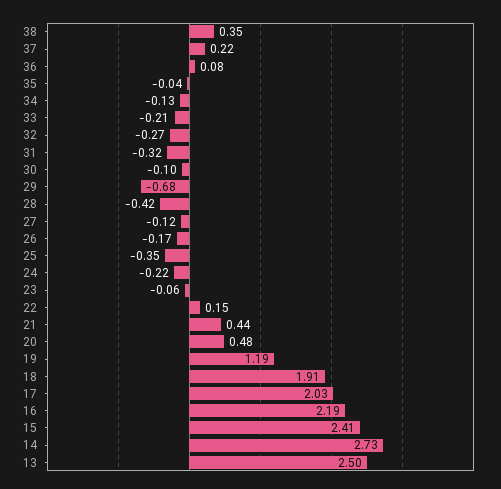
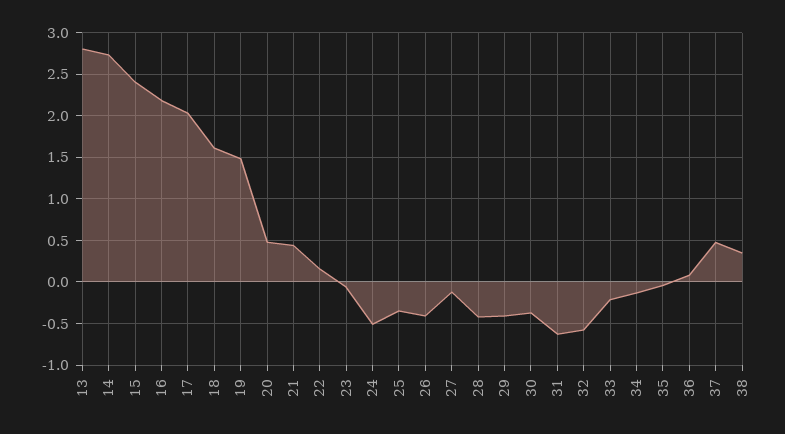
37: 0.22 -> 0.5
32: -0.27 -> -0.6
31: -0.32 -> -0.6
30: -0.1 -> -0.4
29: -0.68 -> -0.4
26: -0.17 -> -0.4
24: -0.22 -> -0.5
19: 1.19 -> 1.5
18: 1.91 -> 1.6
13: 2.5 -> 2.8

